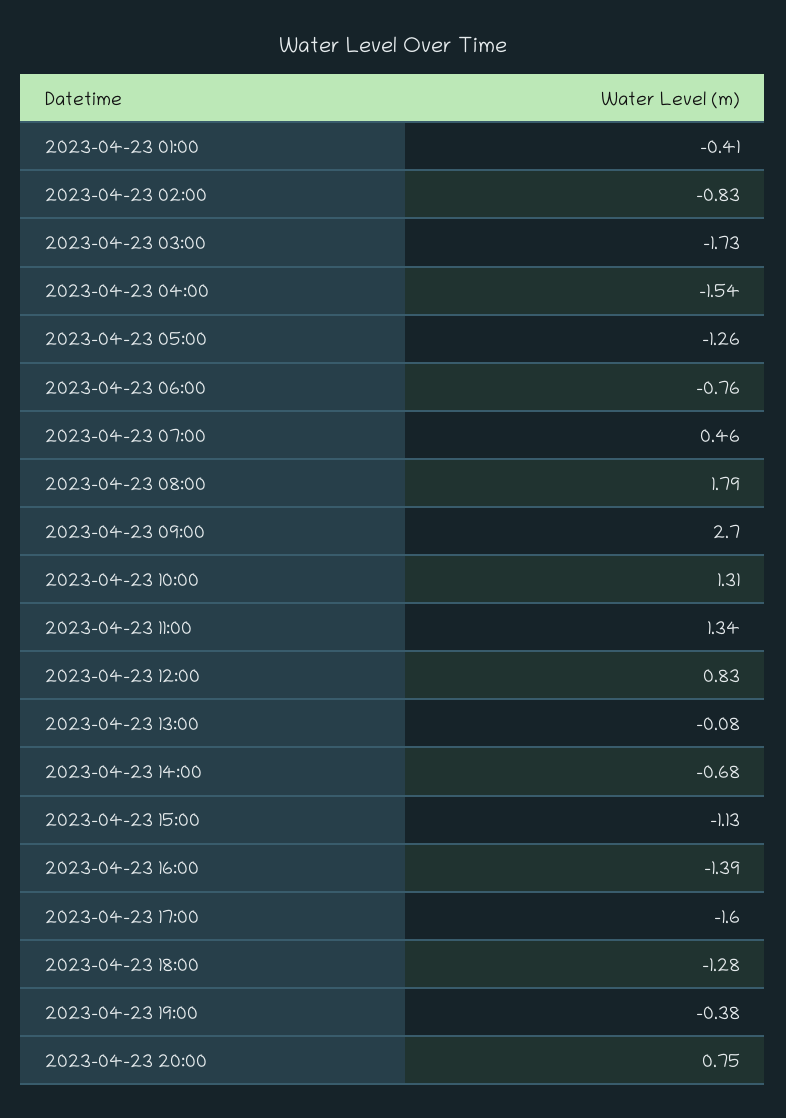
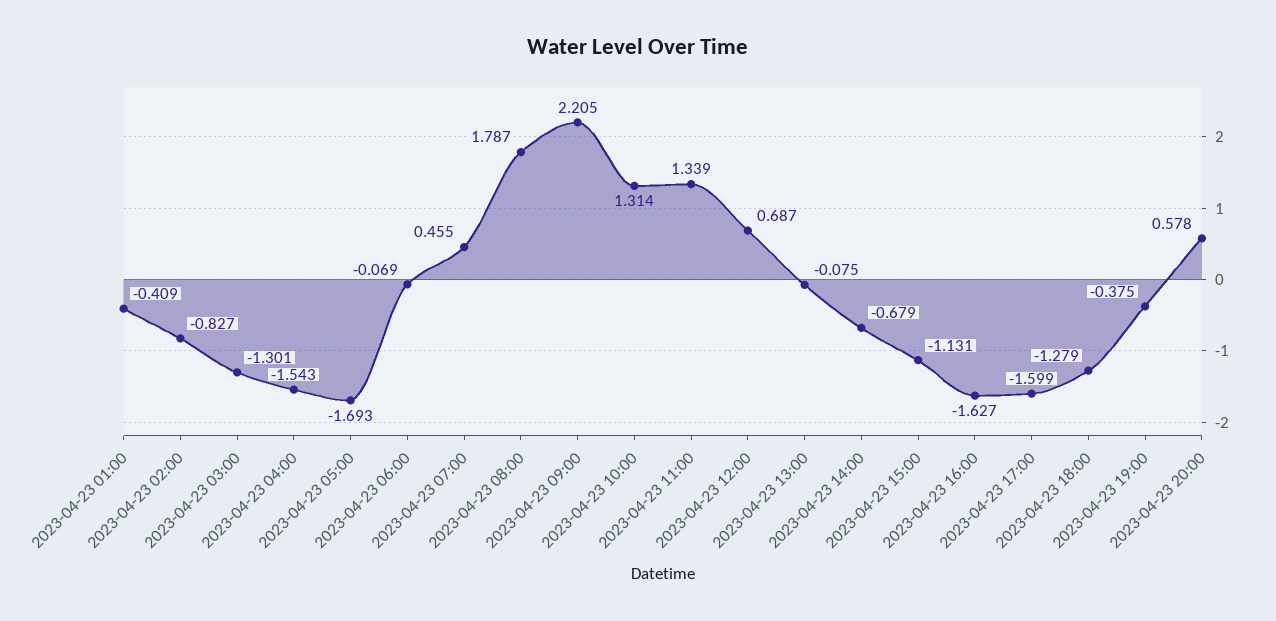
2023-04-23 03:00: -1.73 -> -1.301
2023-04-23 05:00: -1.26 -> -1.693
2023-04-23 06:00: -0.76 -> -0.069
2023-04-23 09:00: 2.7 -> 2.205
2023-04-23 12:00: 0.83 -> 0.687
2023-04-23 16:00: -1.39 -> -1.627
2023-04-23 20:00: 0.75 -> 0.578

